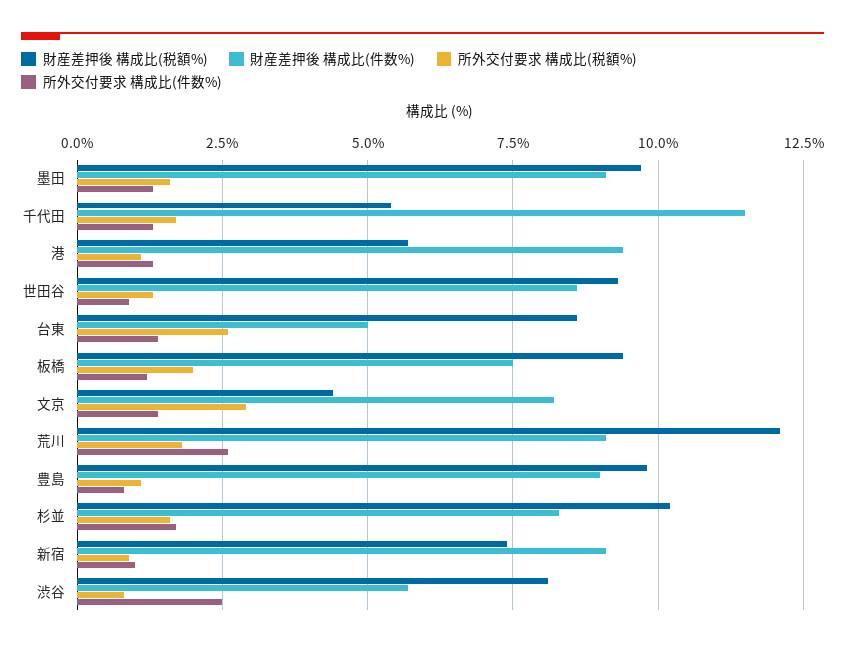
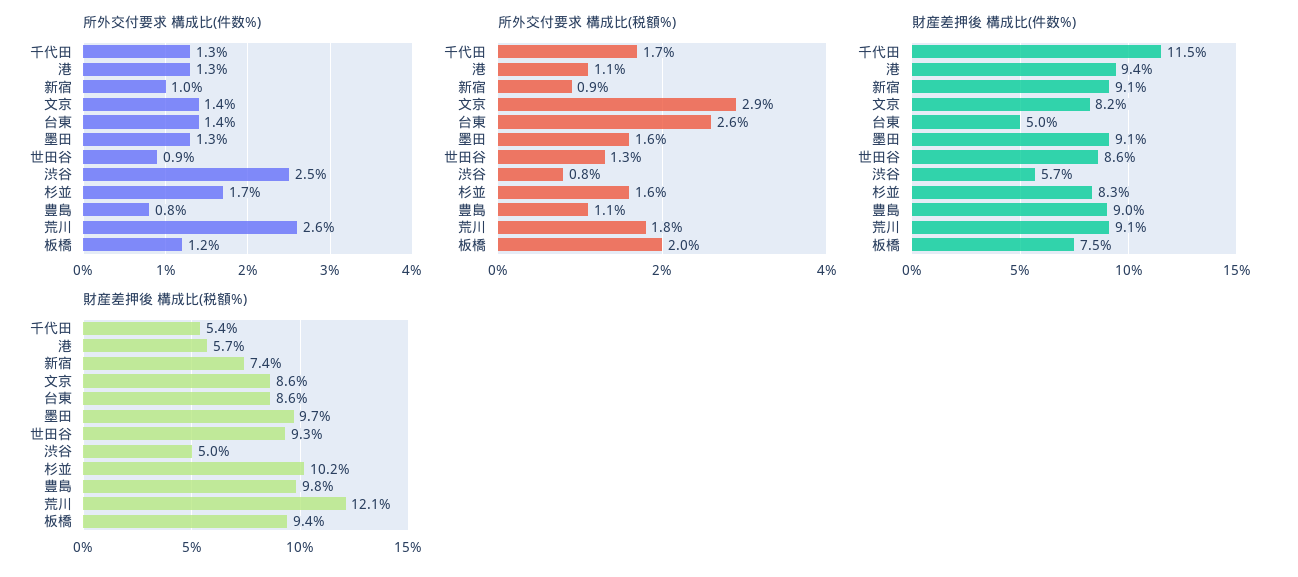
財産差押後 構成比(税額%), 文京: 4.5 -> 8.6
財産差押後 構成比(税額%), 渋谷: 8 -> 5

